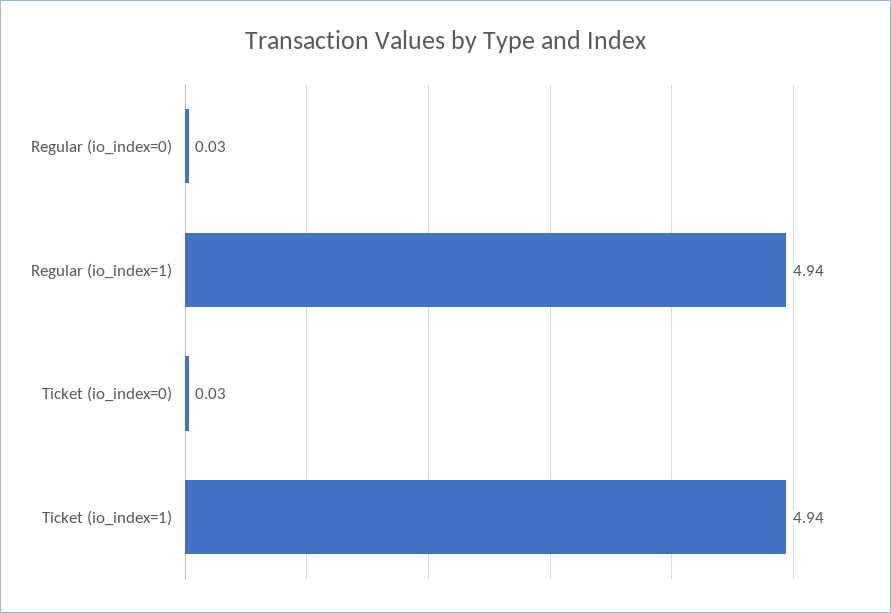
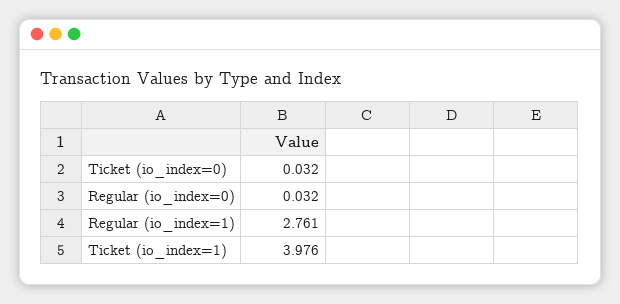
Regular (io_index=1): 4.94 -> 2.761
Ticket (io_index=1): 4.94 -> 3.976

